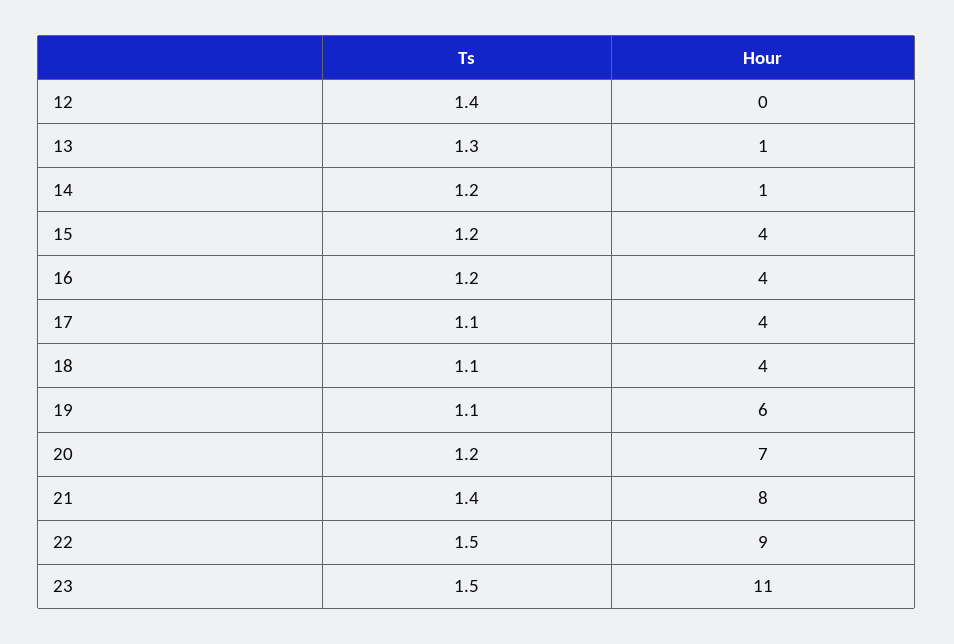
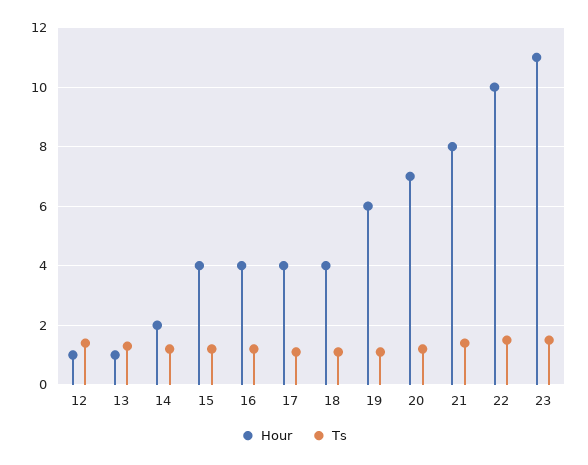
Hour, 12: 0 -> 1
Hour, 14: 1 -> 2
Hour, 22: 9 -> 10

